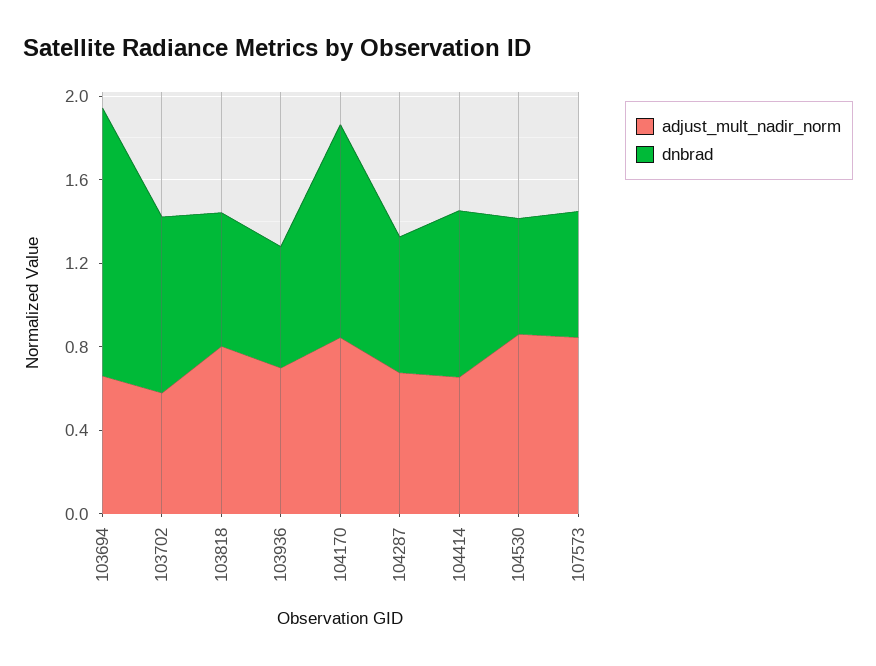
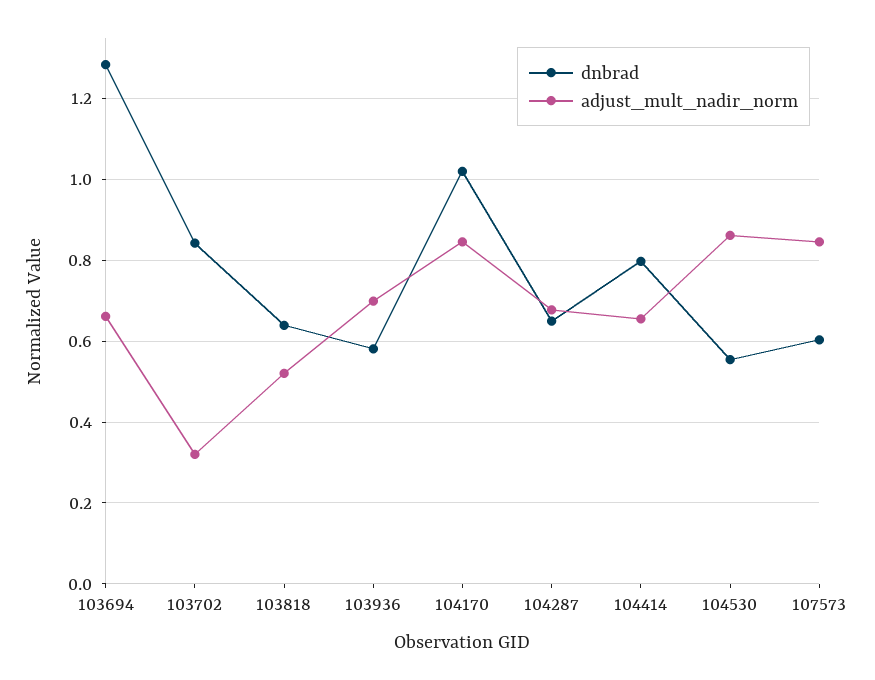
adjust_mult_nadir_norm, 103702: 0.6 -> 0.32
adjust_mult_nadir_norm, 103818: 0.8 -> 0.52

